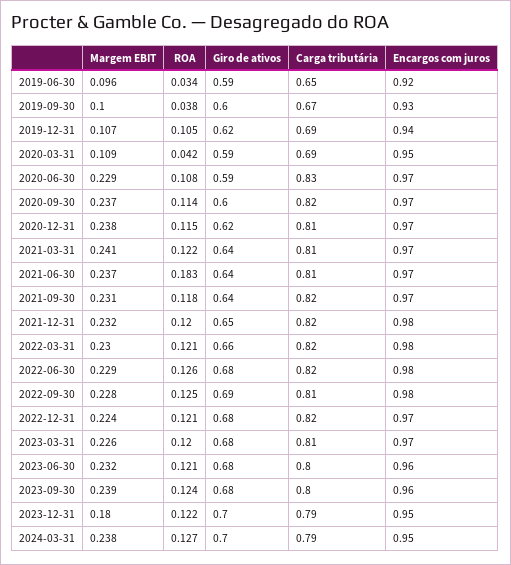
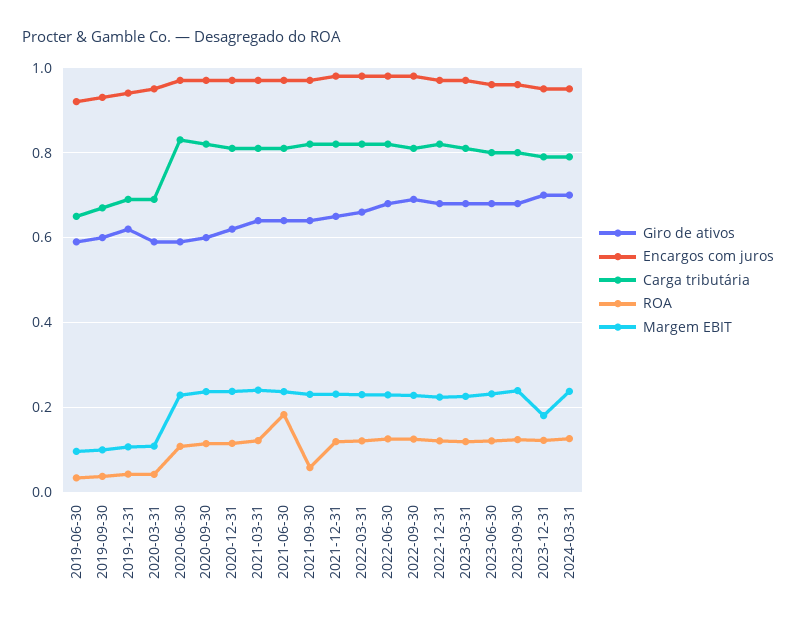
ROA, 2019-12-31: 0.105 -> 0.04
ROA, 2021-09-30: 0.118 -> 0.06

